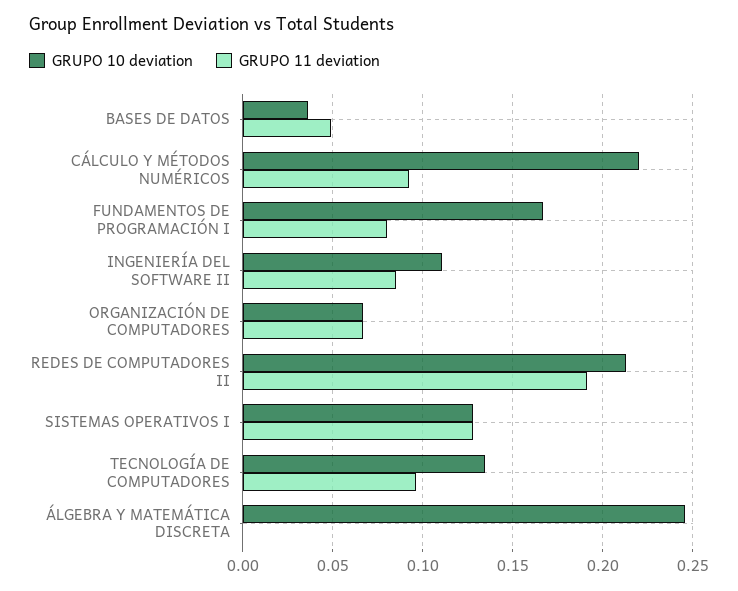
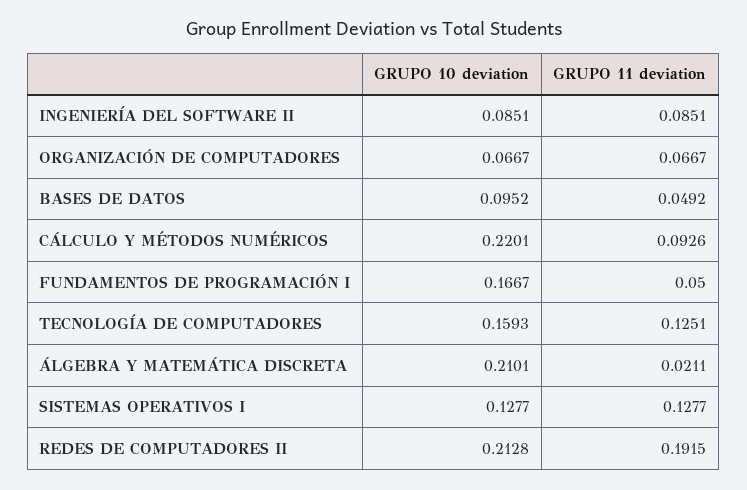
GRUPO 10 deviation, BASES DE DATOS: 0.035 -> 0.0952
GRUPO 11 deviation, FUNDAMENTOS DE PROGRAMACIÓN I: 0.08 -> 0.05
GRUPO 10 deviation, INGENIERÍA DEL SOFTWARE II: 0.11 -> 0.0851
GRUPO 10 deviation, TECNOLOGÍA DE COMPUTADORES: 0.135 -> 0.1593
GRUPO 11 deviation, TECNOLOGÍA DE COMPUTADORES: 0.095 -> 0.1251
GRUPO 10 deviation, ÁLGEBRA Y MATEMÁTICA DISCRETA: 0.245 -> 0.2101
GRUPO 11 deviation, ÁLGEBRA Y MATEMÁTICA DISCRETA: 0 -> 0.0211

